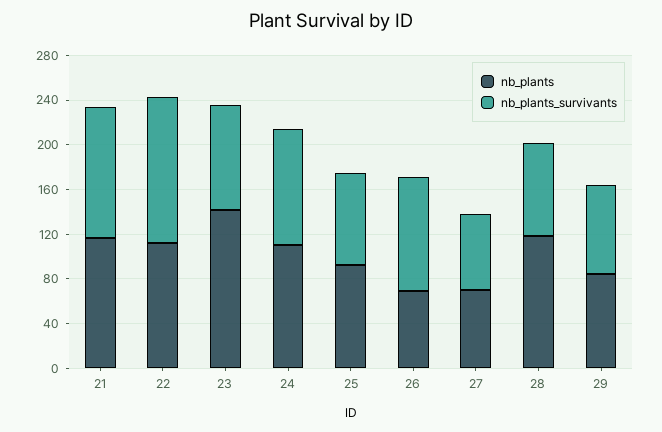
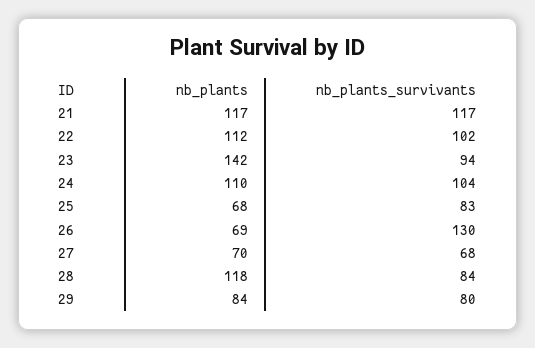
nb_plants_survivants, 22: 130 -> 102
nb_plants, 25: 90 -> 68
nb_plants_survivants, 26: 100 -> 130

